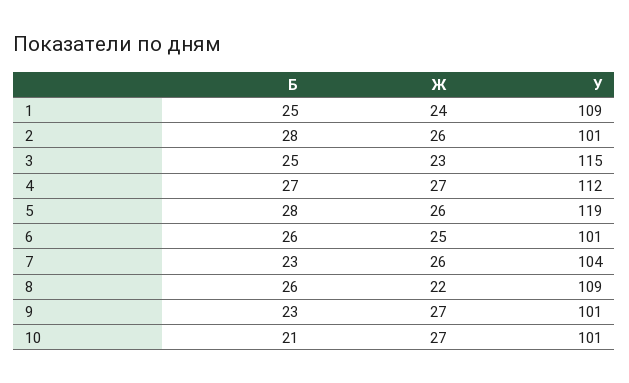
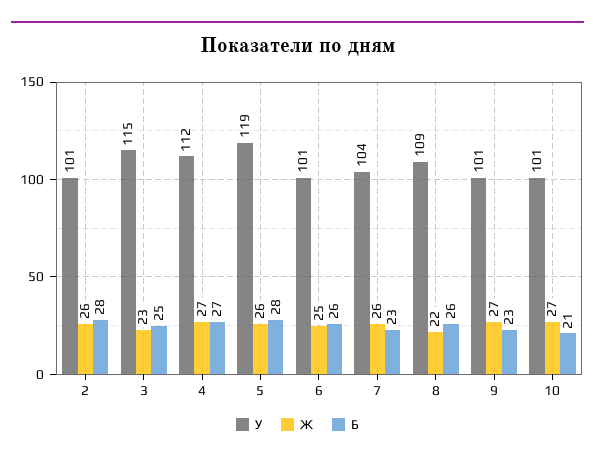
Б, 1: 25 -> none
Ж, 1: 24 -> none
У, 1: 109 -> none

